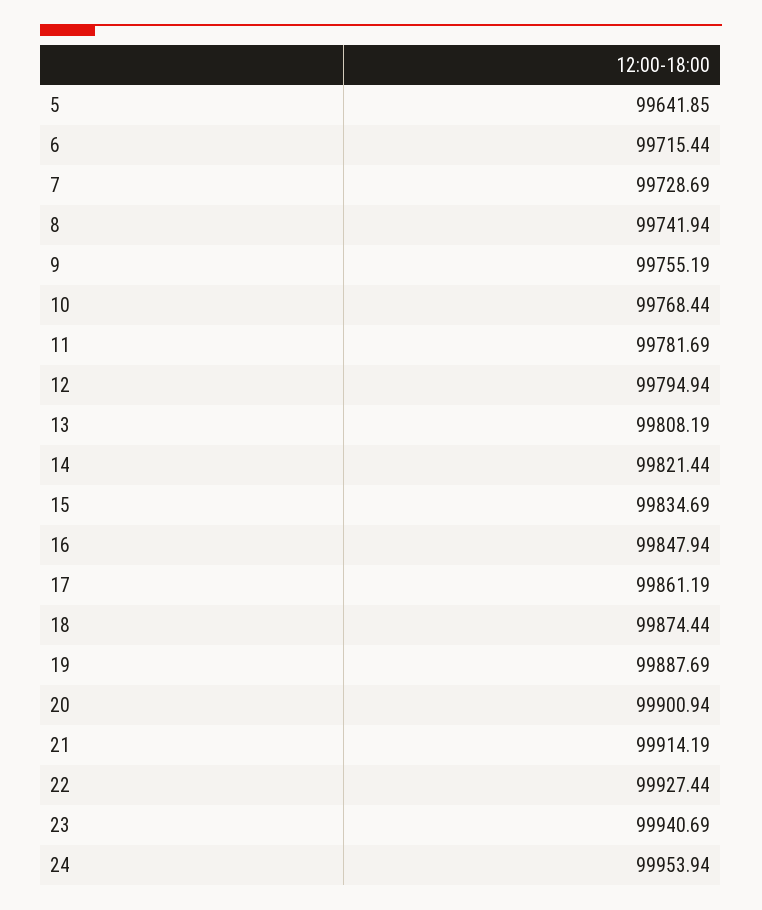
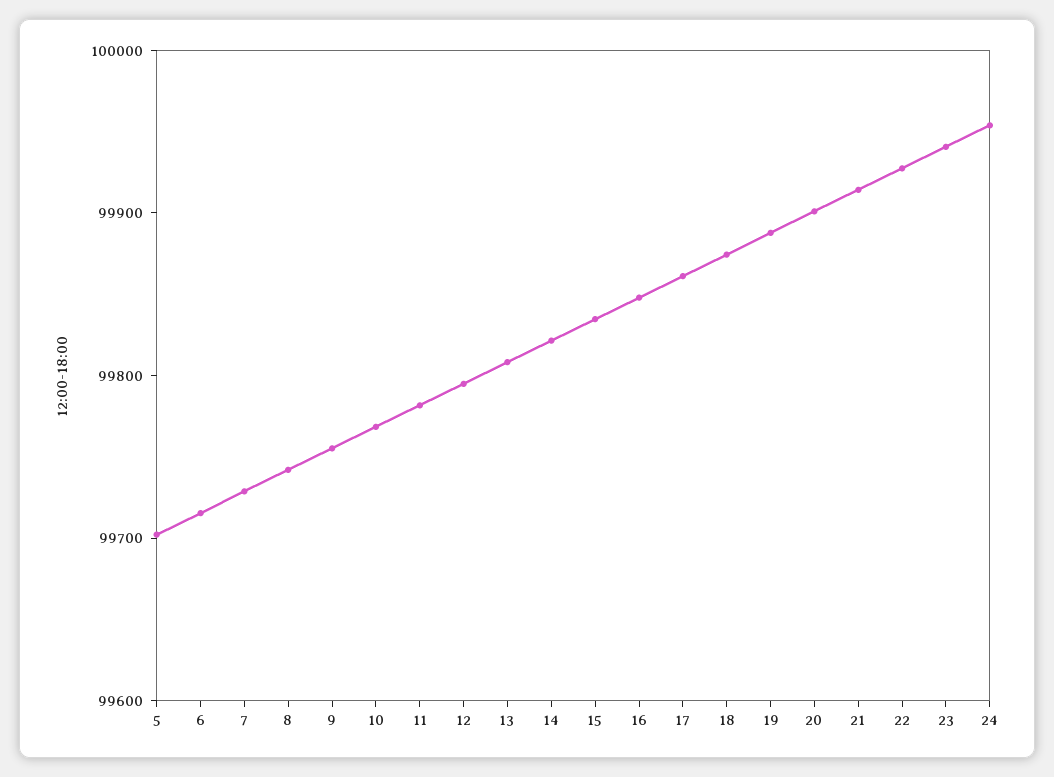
5: 99641.85 -> 99700

